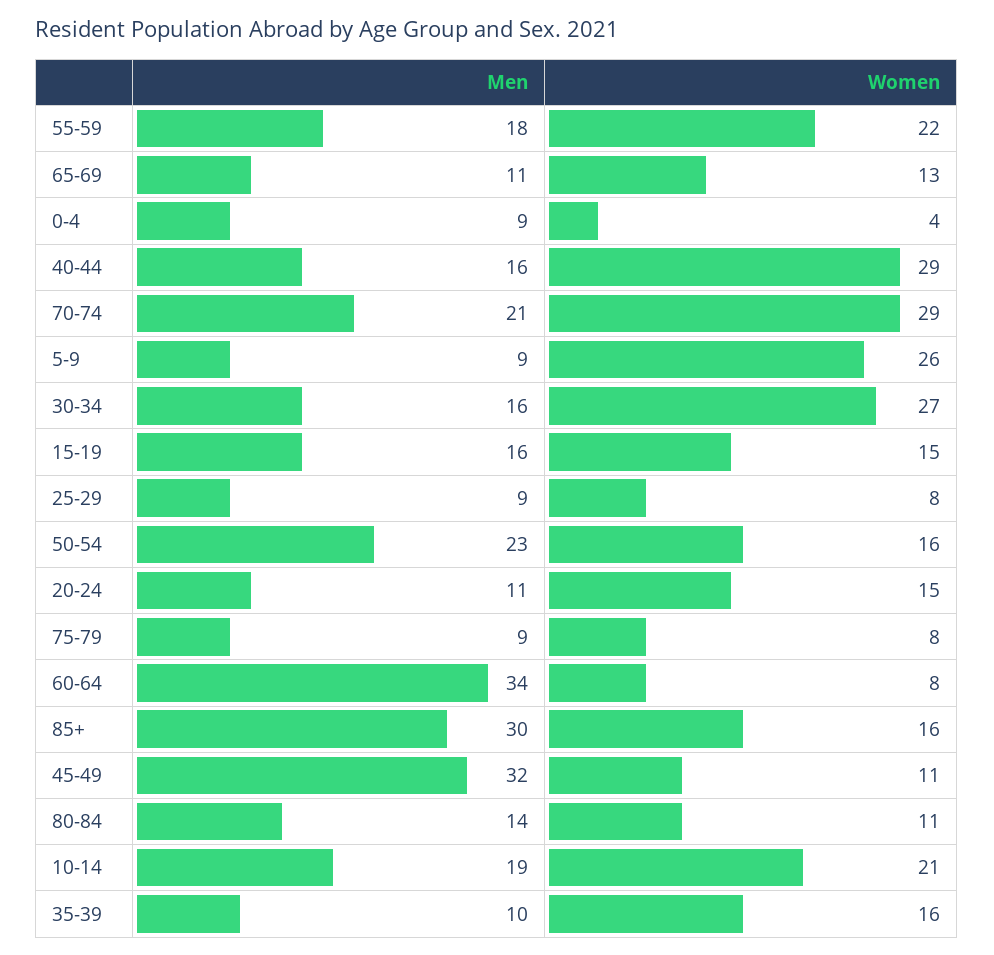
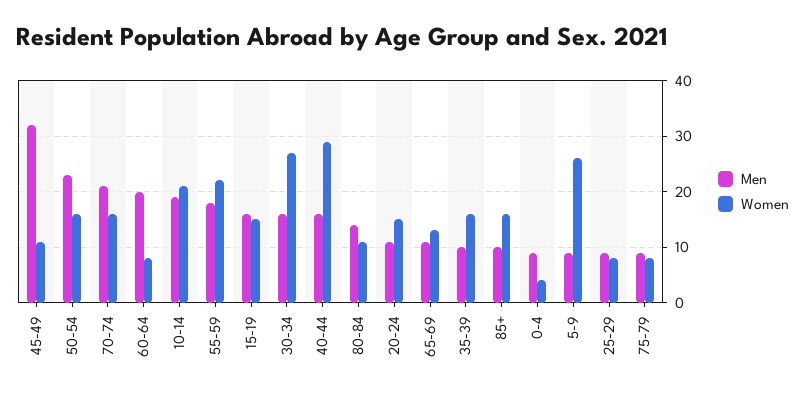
Women, 70-74: 29 -> 15
Men, 60-64: 34 -> 20
Men, 85+: 30 -> 10

